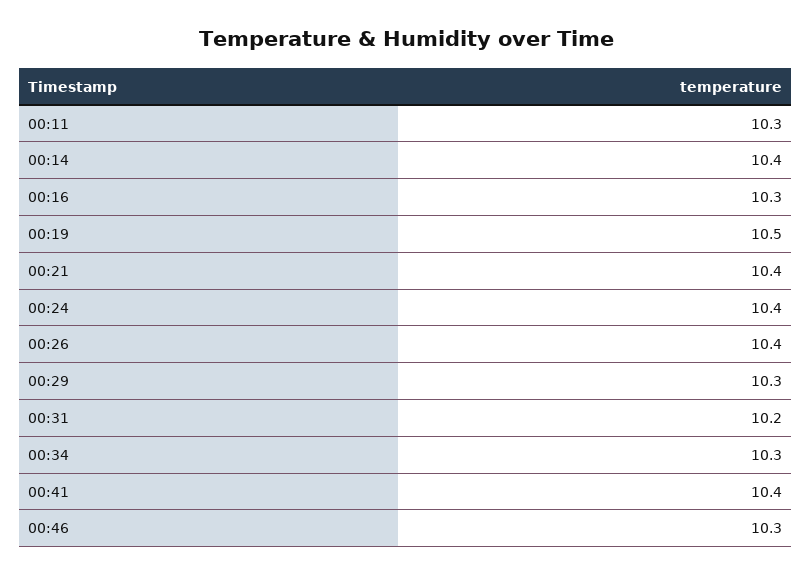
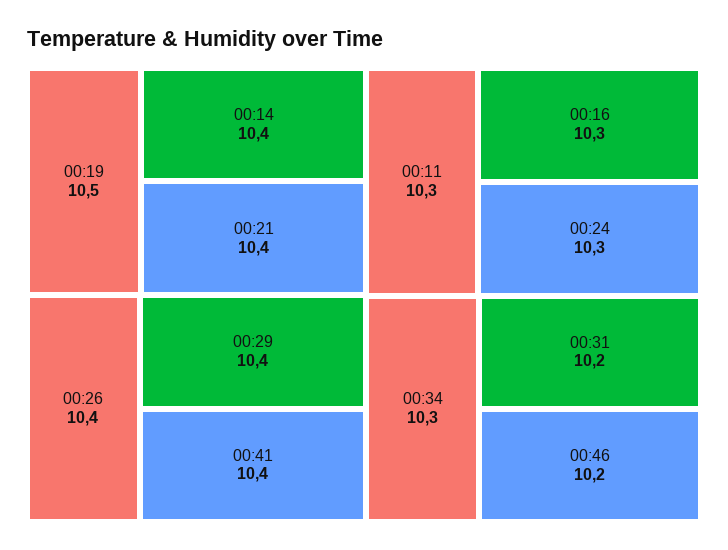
00:24: 10.4 -> 10.3
00:29: 10.3 -> 10.4
00:46: 10.3 -> 10.2

